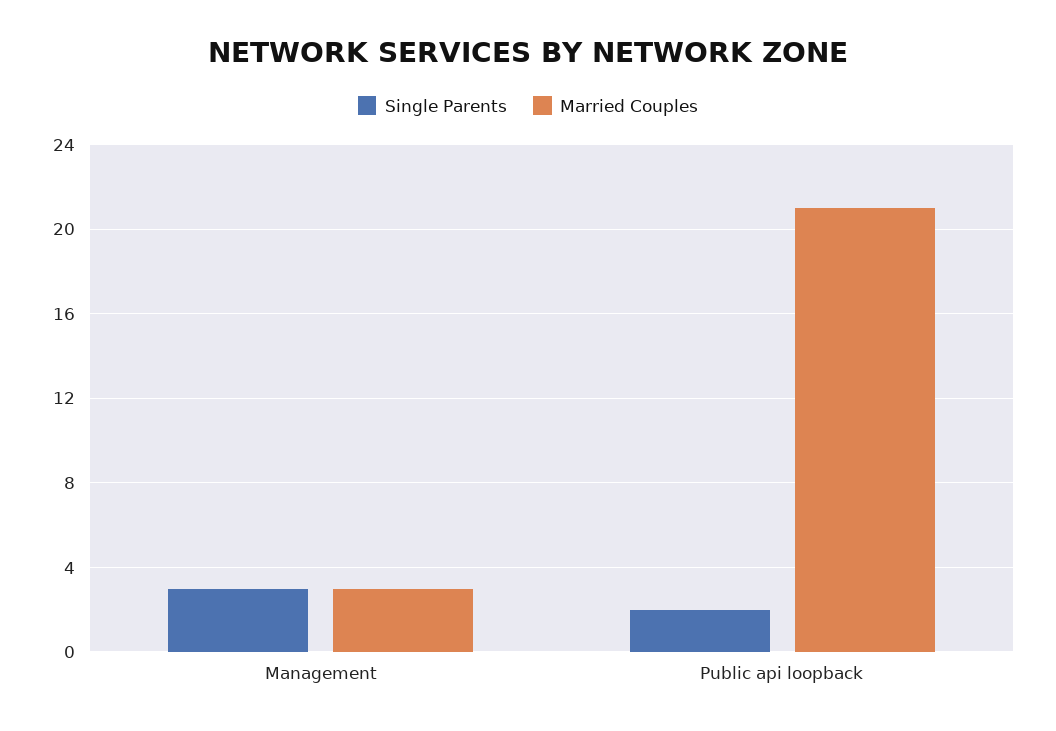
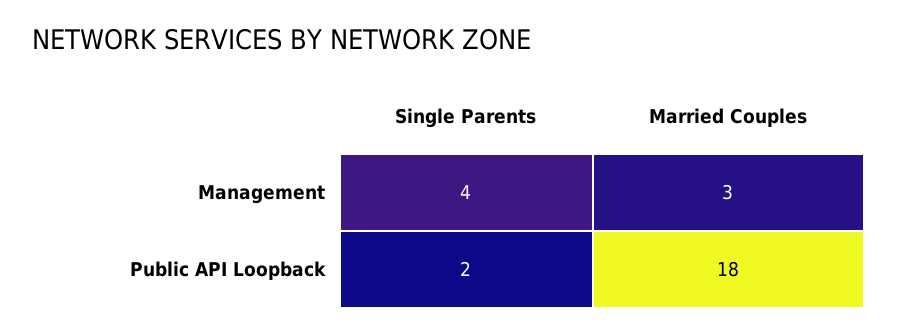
Single Parents, Management: 3 -> 4
Married Couples, Public api loopback: 21 -> 18

